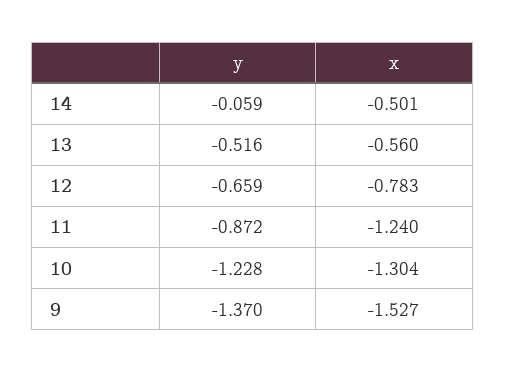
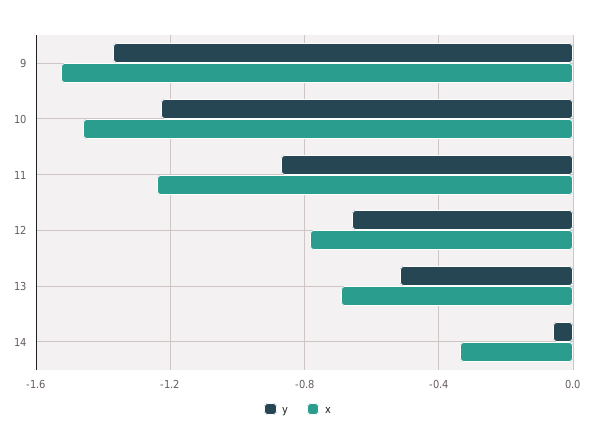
x, 14: -0.501 -> -0.35
x, 13: -0.56 -> -0.7
x, 10: -1.304 -> -1.45

